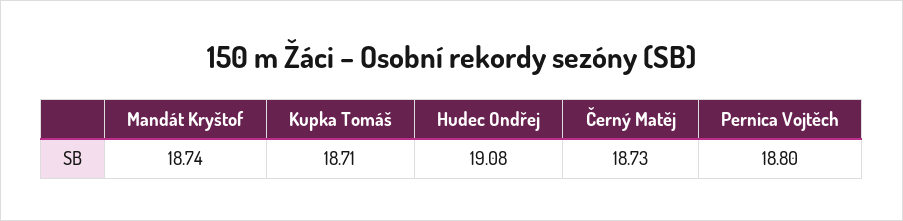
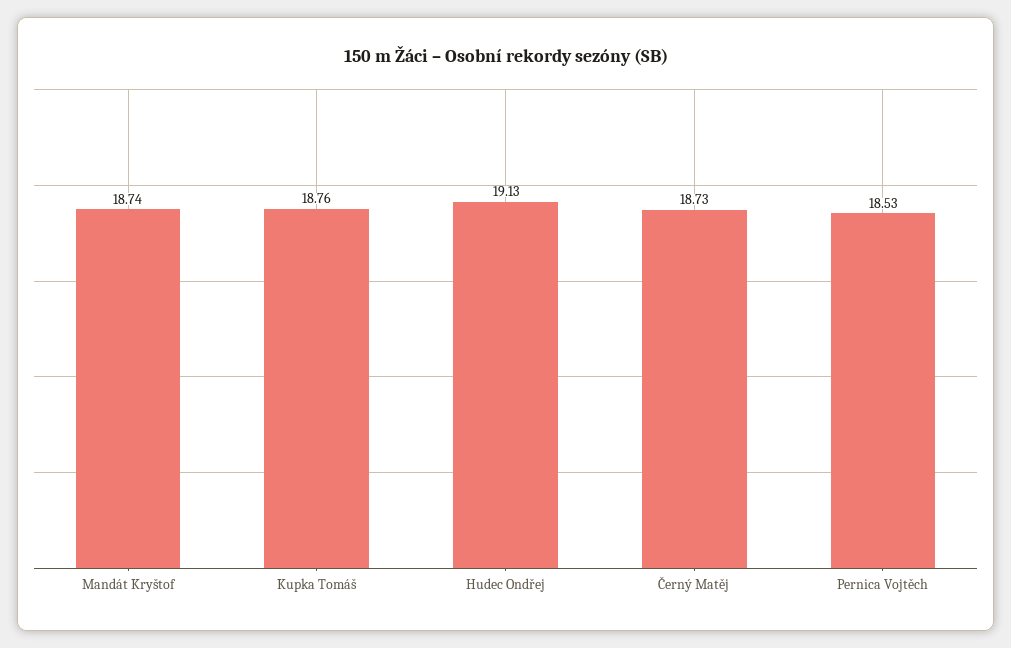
Kupka Tomáš: 18.71 -> 18.76
Hudec Ondřej: 19.08 -> 19.13
Pernica Vojtěch: 18.8 -> 18.53

